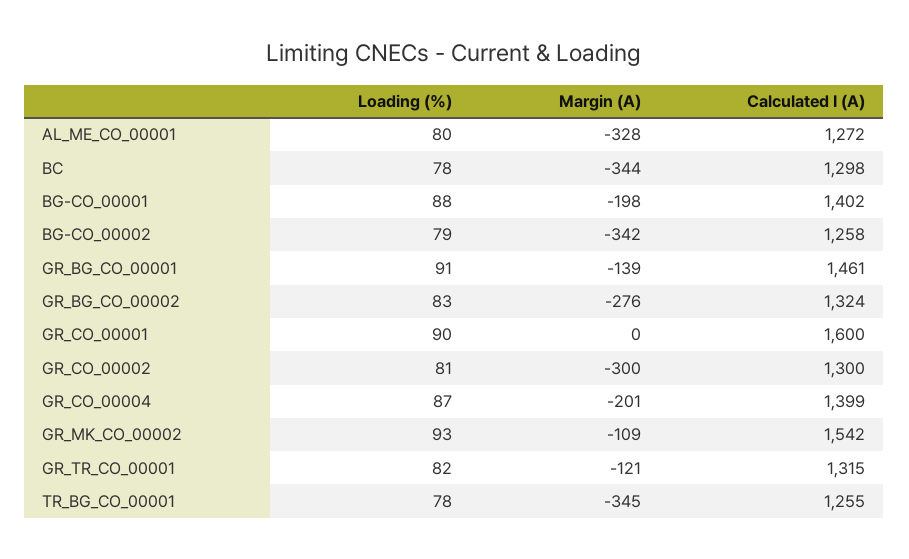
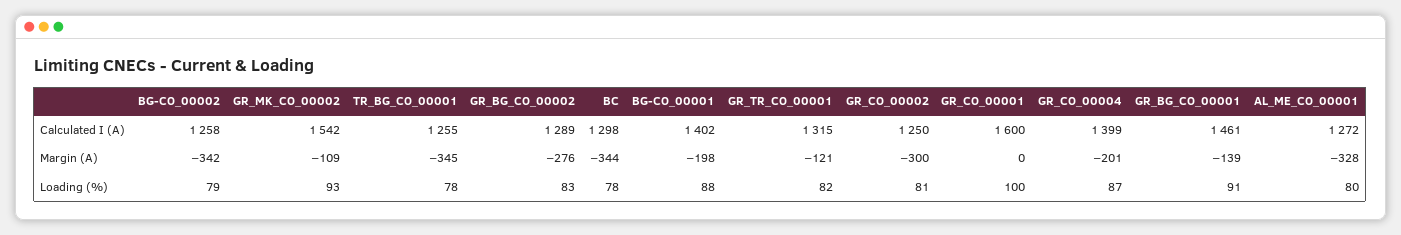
Calculated I (A), GR_BG_CO_00002: 1324 -> 1289
Loading (%), GR_CO_00001: 90 -> 100
Calculated I (A), GR_CO_00002: 1300 -> 1250

